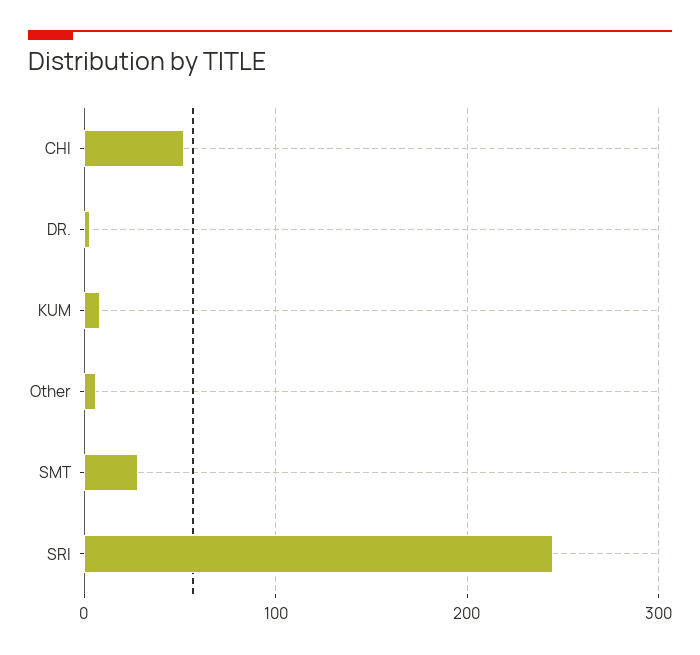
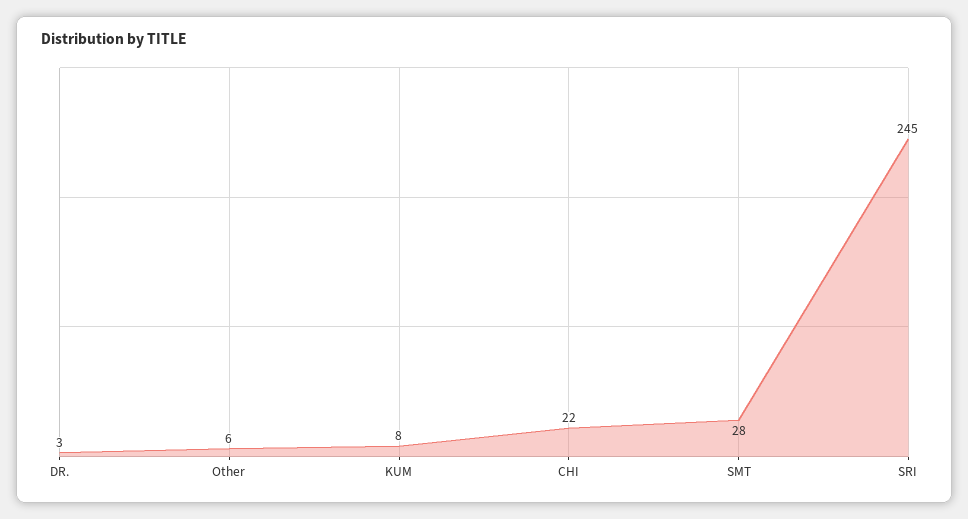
CHI: 50 -> 22

